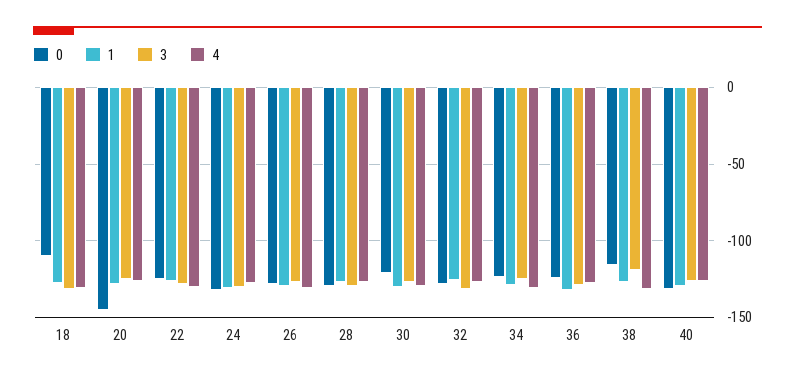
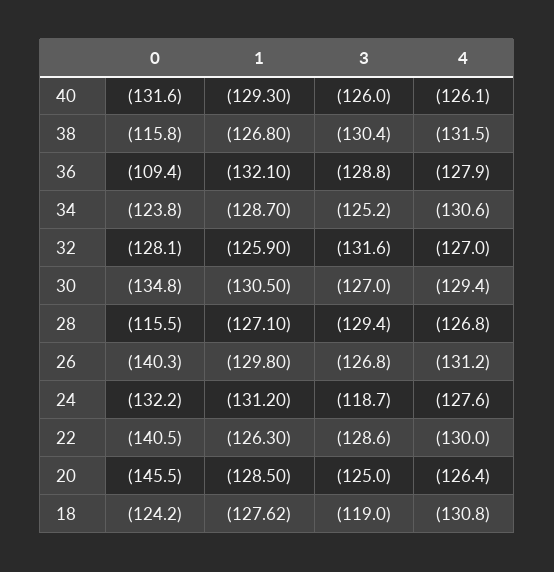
0, 18: -110 -> -124.2
3, 18: -130 -> -119
0, 22: -125 -> -140.5
3, 24: -130 -> -118.7
0, 26: -130 -> -140.3
0, 28: -130 -> -115.5
0, 30: -120 -> -134.8
0, 36: -125 -> -109.4
3, 38: -120 -> -130.4

